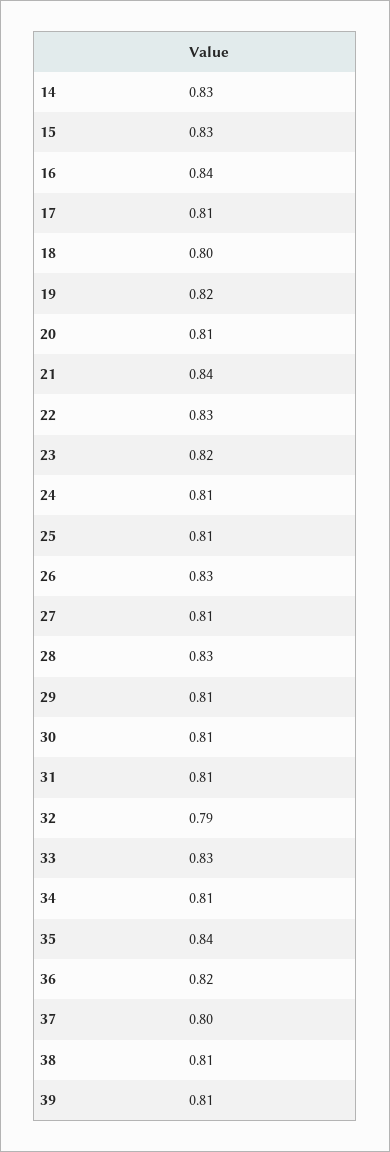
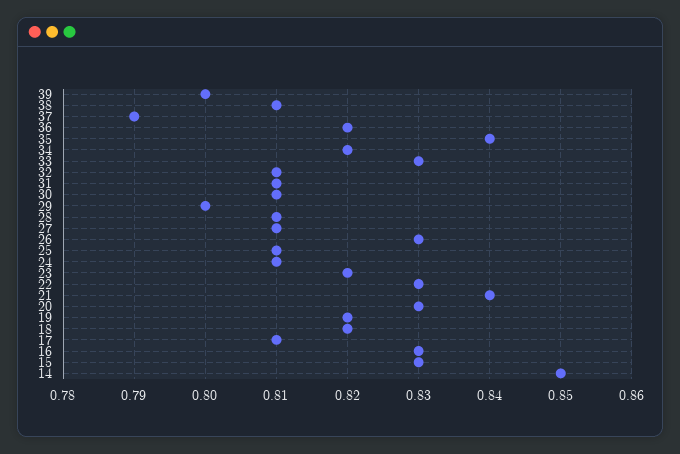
14: 0.83 -> 0.85
16: 0.84 -> 0.83
18: 0.8 -> 0.82
20: 0.81 -> 0.83
28: 0.83 -> 0.81
29: 0.81 -> 0.8
32: 0.79 -> 0.81
34: 0.81 -> 0.82
37: 0.8 -> 0.79
39: 0.81 -> 0.8

